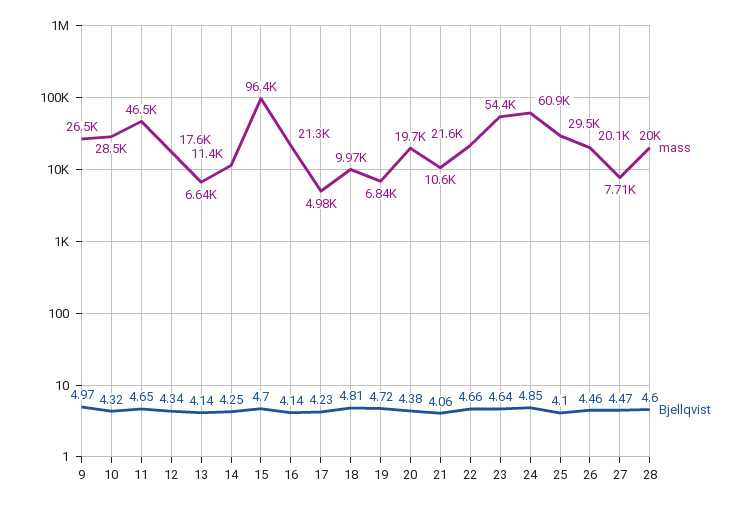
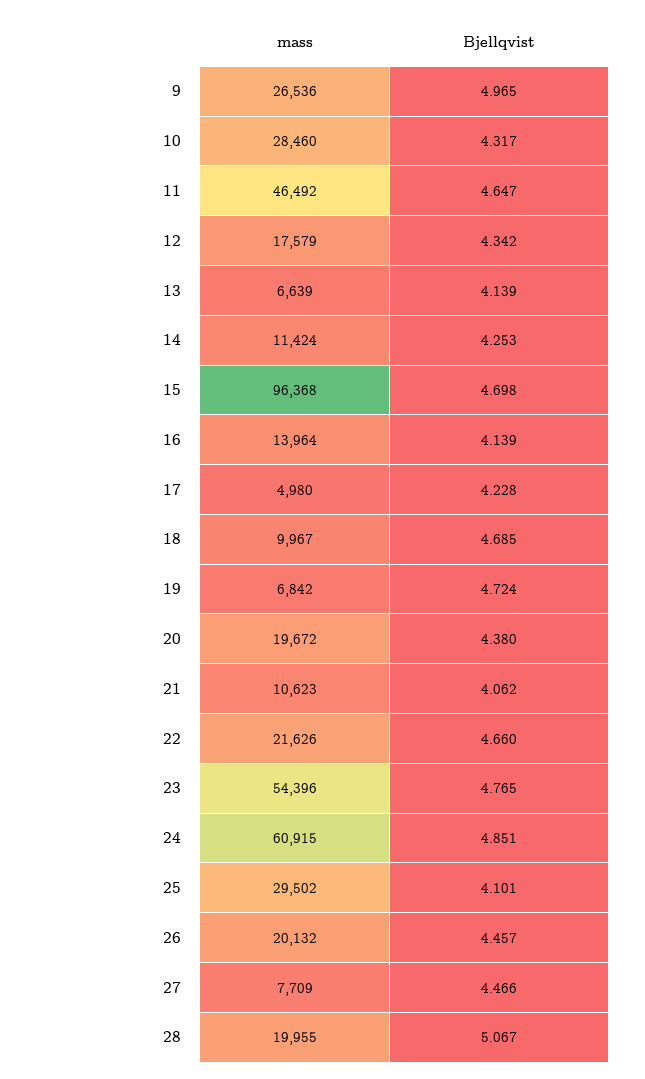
mass, 16: 21300 -> 13964
Bjellqvist, 18: 4.81 -> 4.685
Bjellqvist, 23: 4.64 -> 4.765
Bjellqvist, 28: 4.6 -> 5.067

